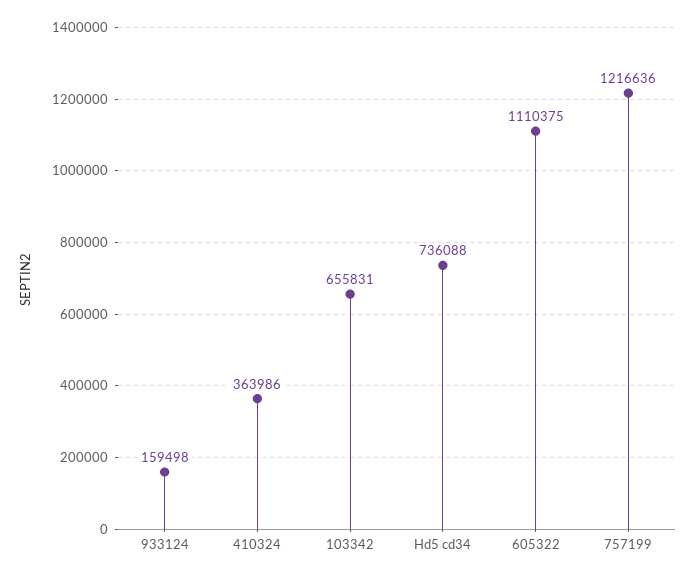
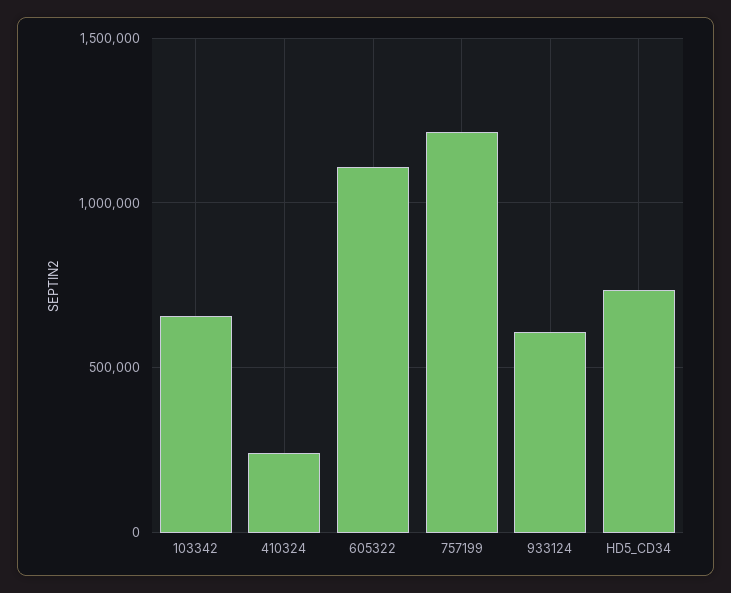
933124: 159498 -> 600000
410324: 363986 -> 250000

